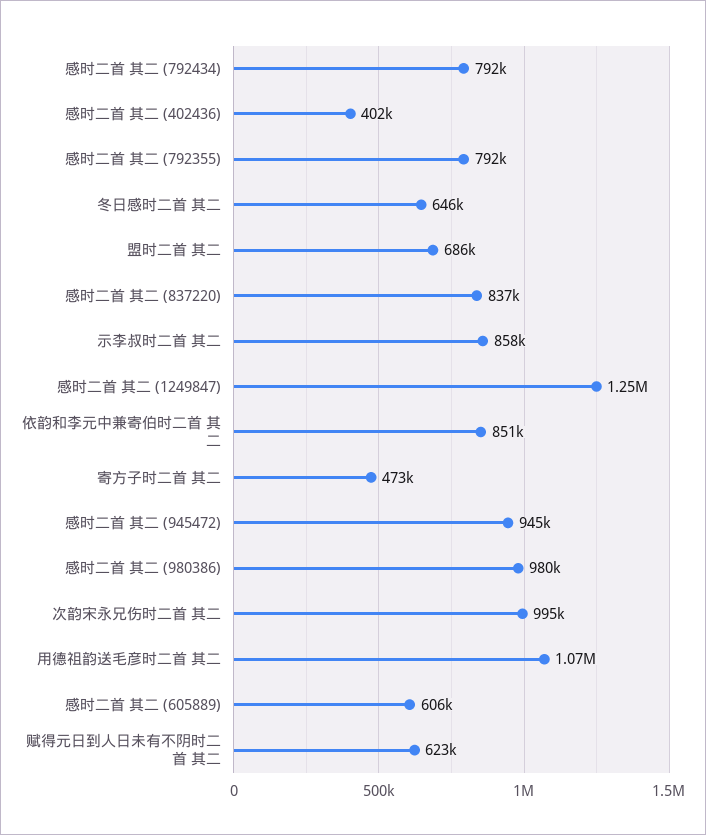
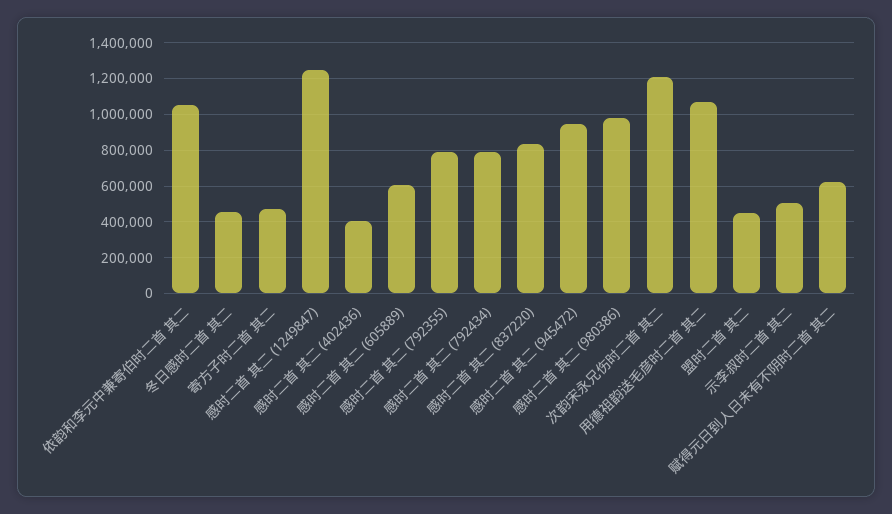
冬日感时二首 其二: 646000 -> 450000
盟时二首 其二: 686000 -> 450000
示李叔时二首 其二: 858000 -> 500000
依韵和李元中兼寄伯时二首 其二: 851000 -> 1050000
次韵宋永兄伤时二首 其二: 995000 -> 1200000

